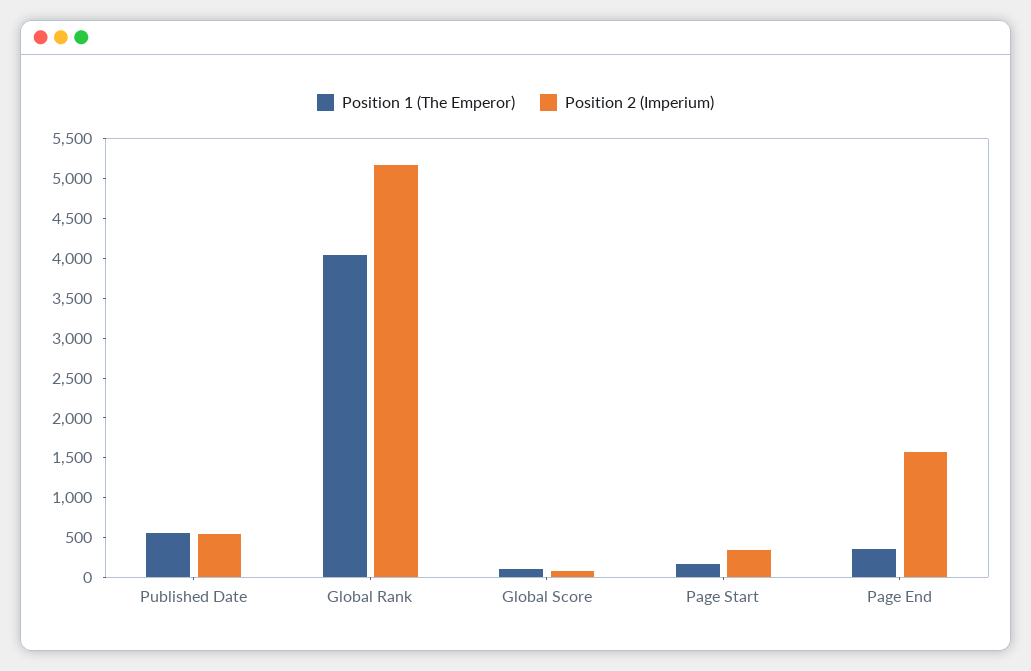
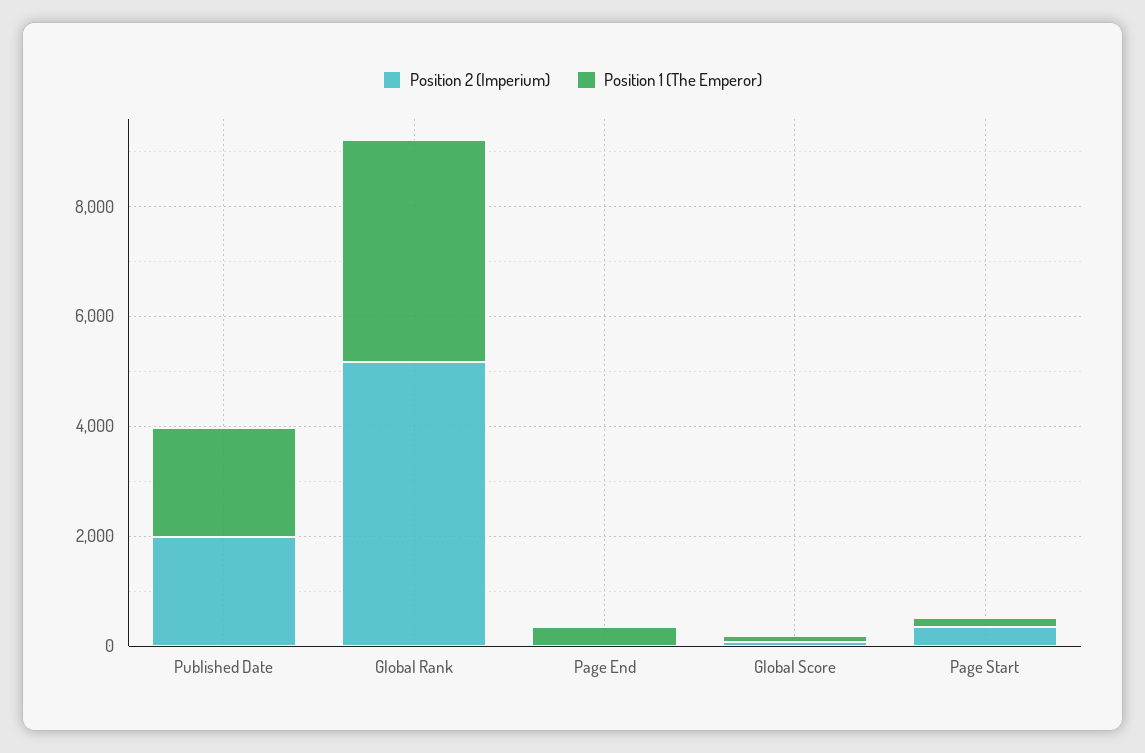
Position 1 (The Emperor), Published Date: 500 -> 2000
Position 2 (Imperium), Published Date: 500 -> 2000
Position 2 (Imperium), Page End: 1500 -> 0

